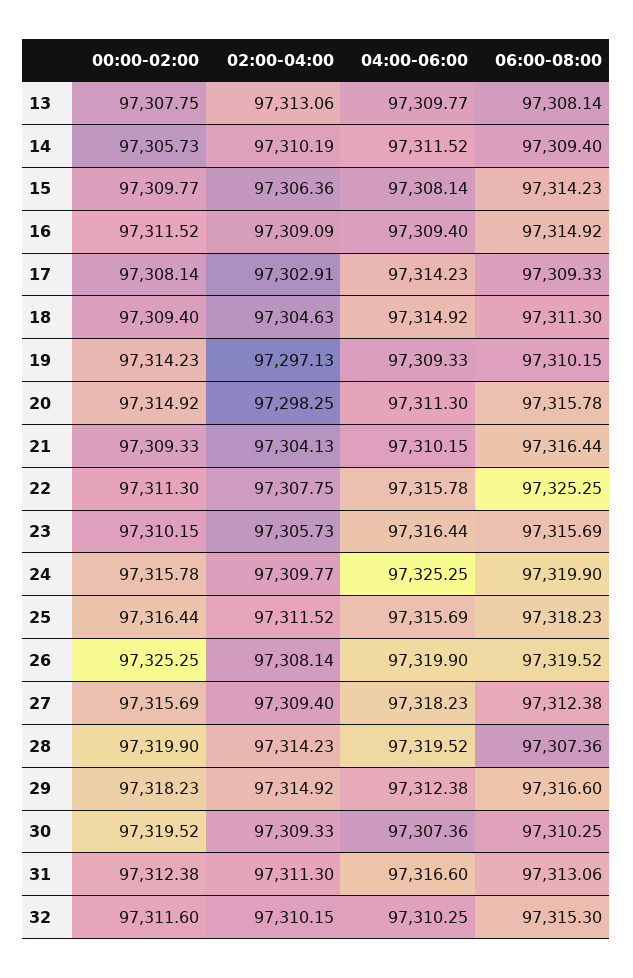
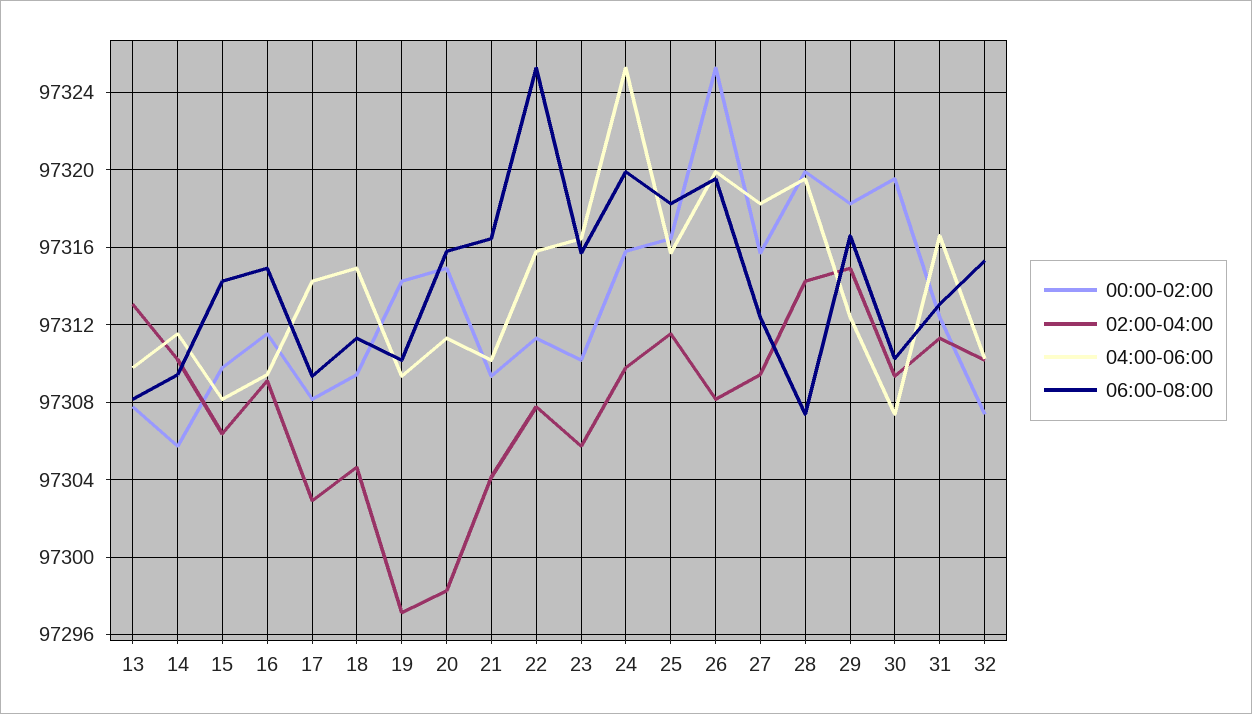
00:00-02:00, 32: 97311.6 -> 97307.5

